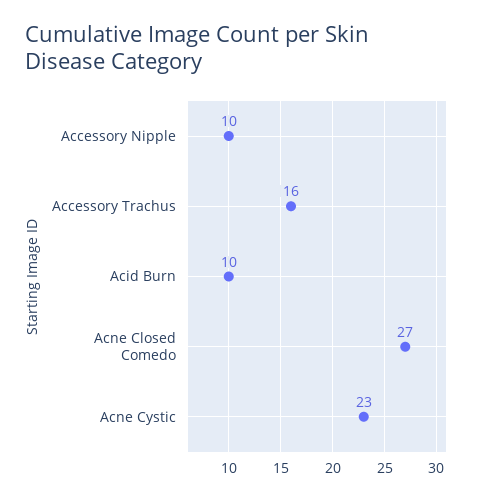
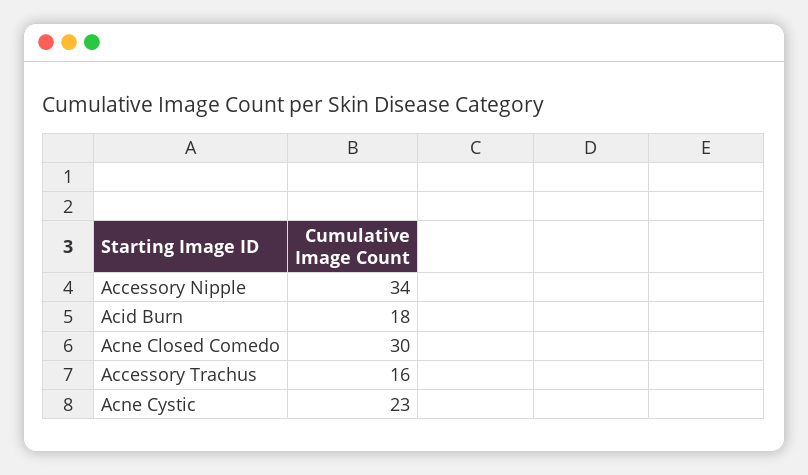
Accessory Nipple: 10 -> 34
Acid Burn: 10 -> 18
Acne Closed Comedo: 27 -> 30

